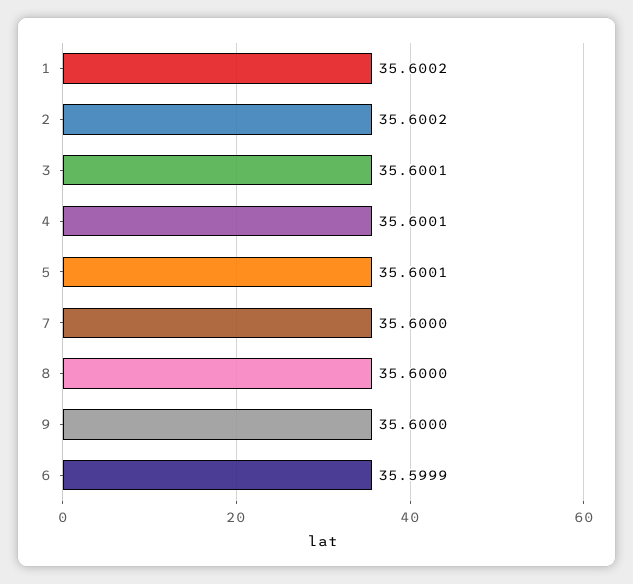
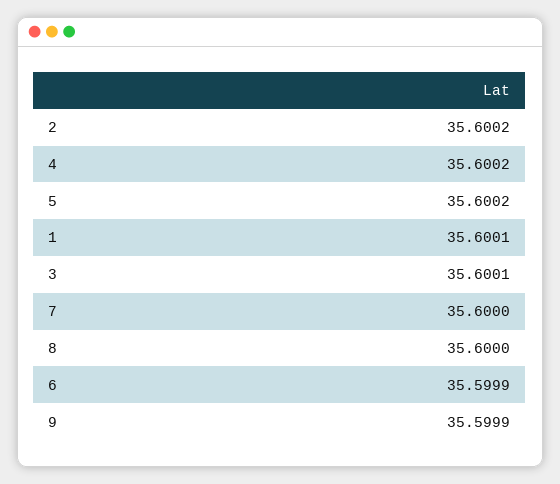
1: 35.6002 -> 35.6001
4: 35.6001 -> 35.6002
5: 35.6001 -> 35.6002
9: 35.6 -> 35.5999

